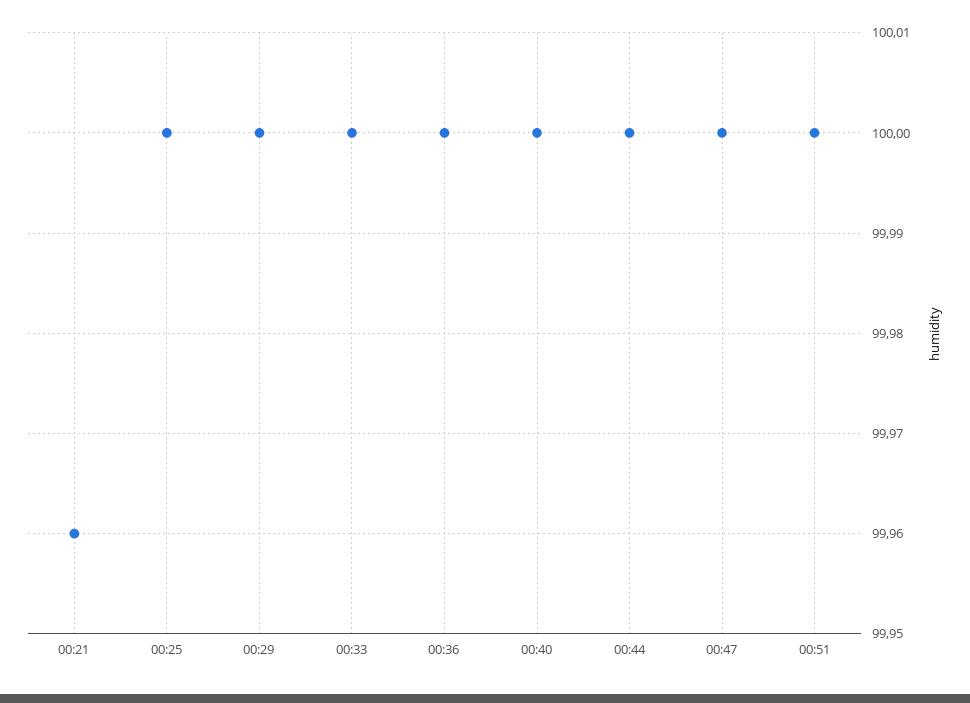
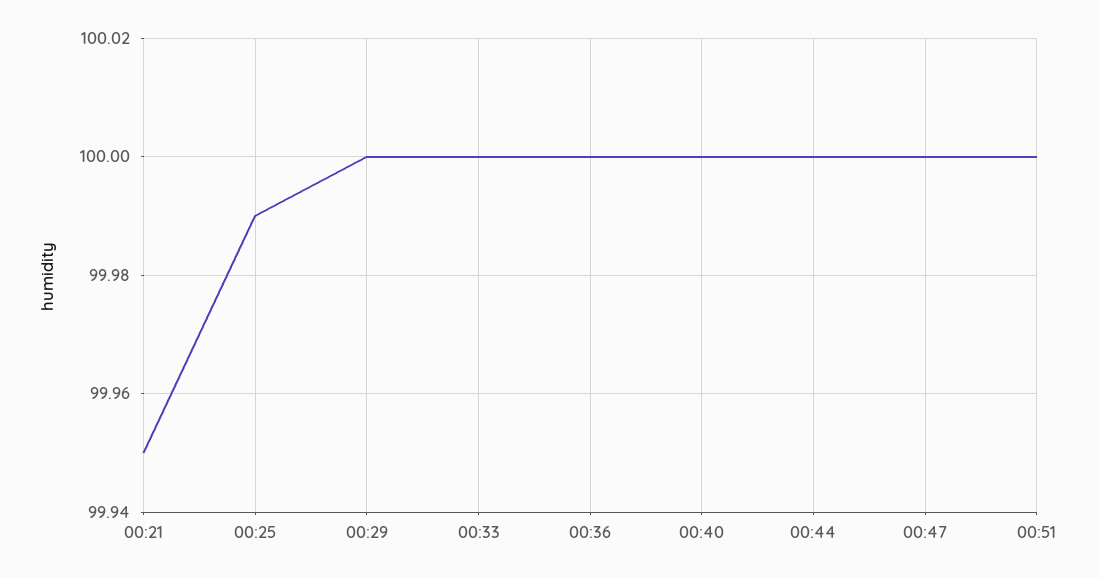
00:21: 99.96 -> 99.95
00:25: 100 -> 99.99

